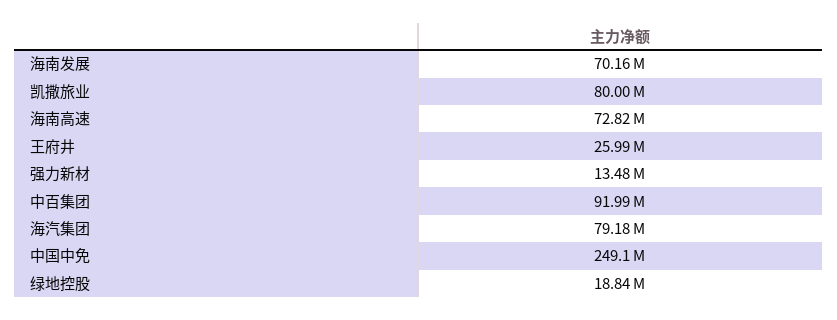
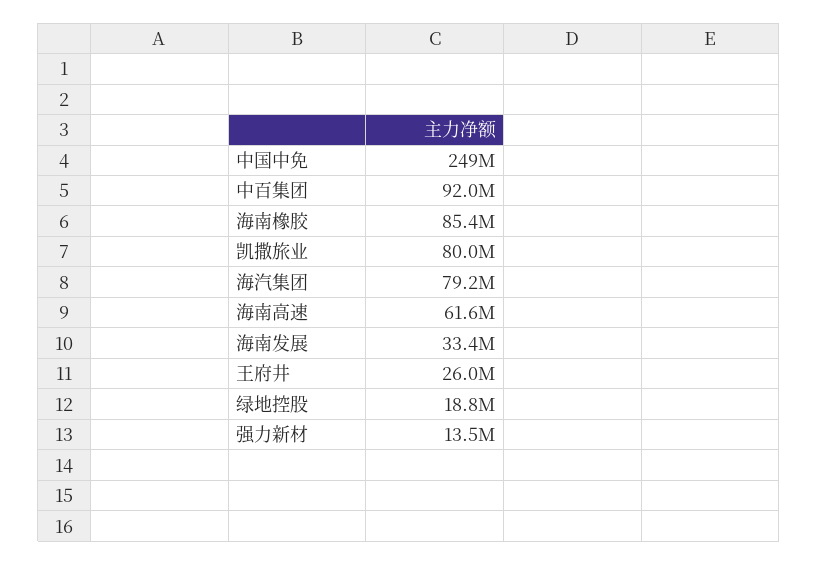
海南发展: 70160000 -> 33400000
海南高速: 72820000 -> 61600000
海南橡胶: none -> 85400000

